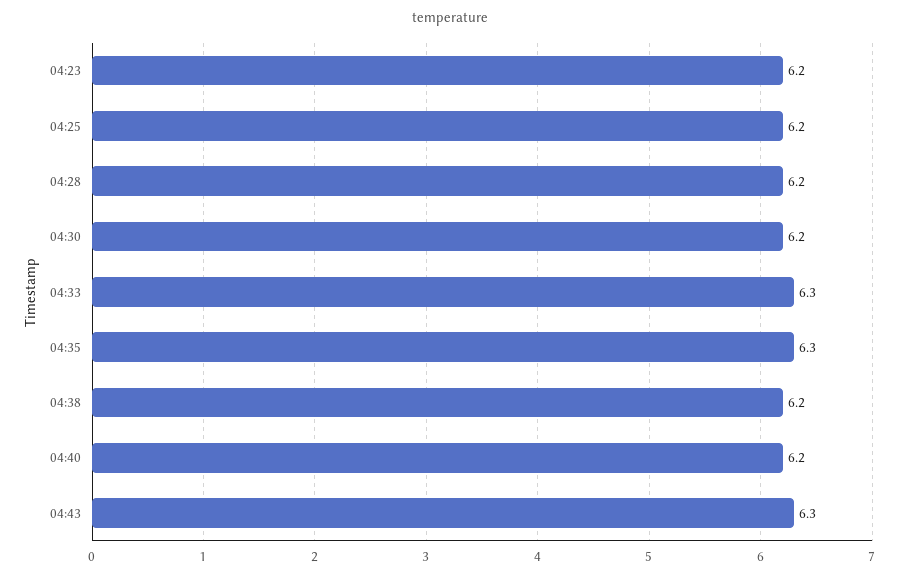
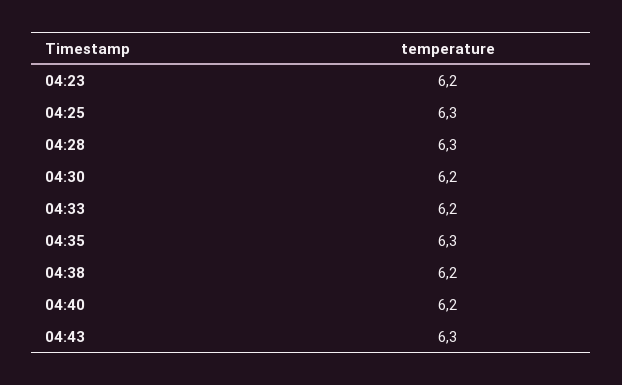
04:25: 6.2 -> 6.3
04:28: 6.2 -> 6.3
04:33: 6.3 -> 6.2

